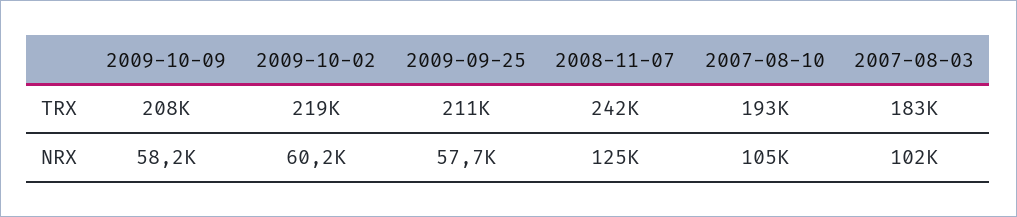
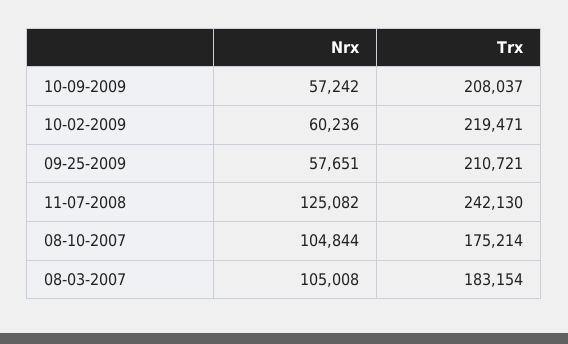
2007-08-10, TRX: 193000 -> 175214
2009-10-09, NRX: 58200 -> 57242
2007-08-03, NRX: 102000 -> 105008

